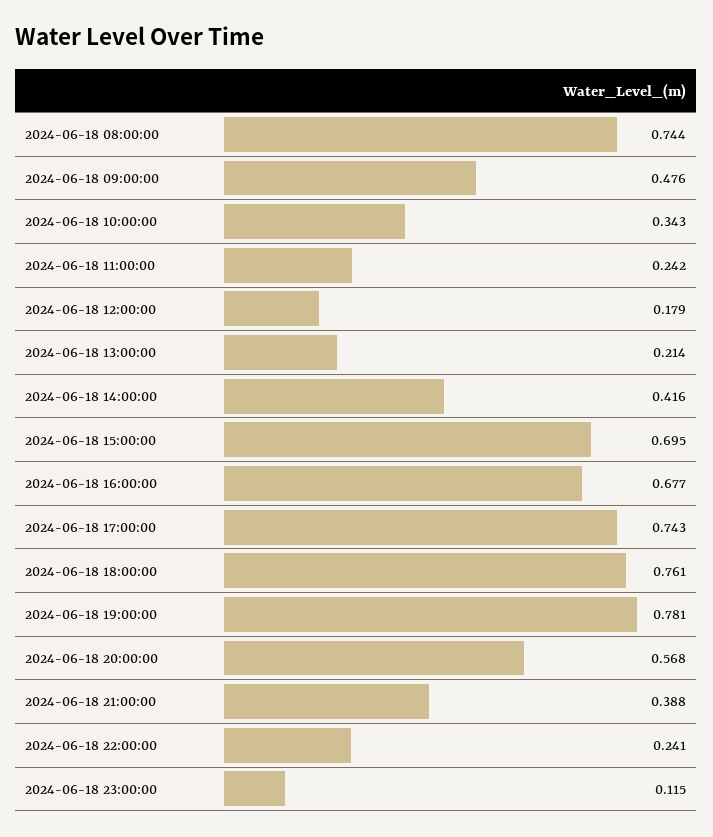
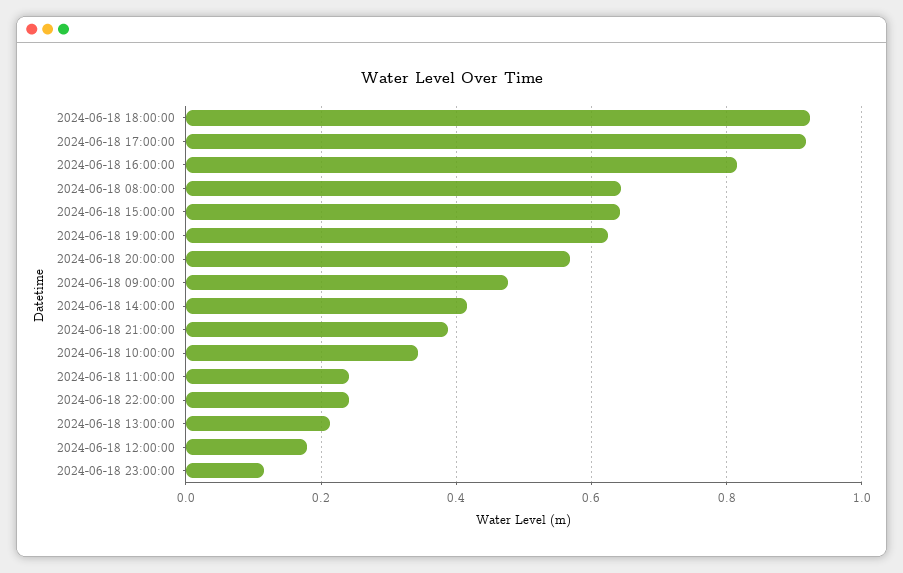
2024-06-18 08:00:00: 0.744 -> 0.64
2024-06-18 15:00:00: 0.695 -> 0.64
2024-06-18 16:00:00: 0.677 -> 0.82
2024-06-18 17:00:00: 0.743 -> 0.92
2024-06-18 18:00:00: 0.761 -> 0.92
2024-06-18 19:00:00: 0.781 -> 0.62

